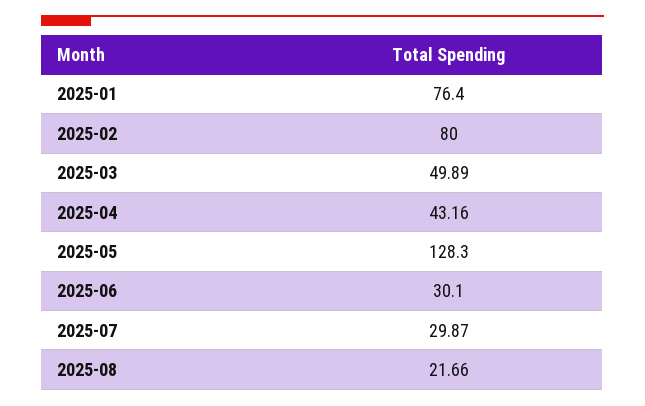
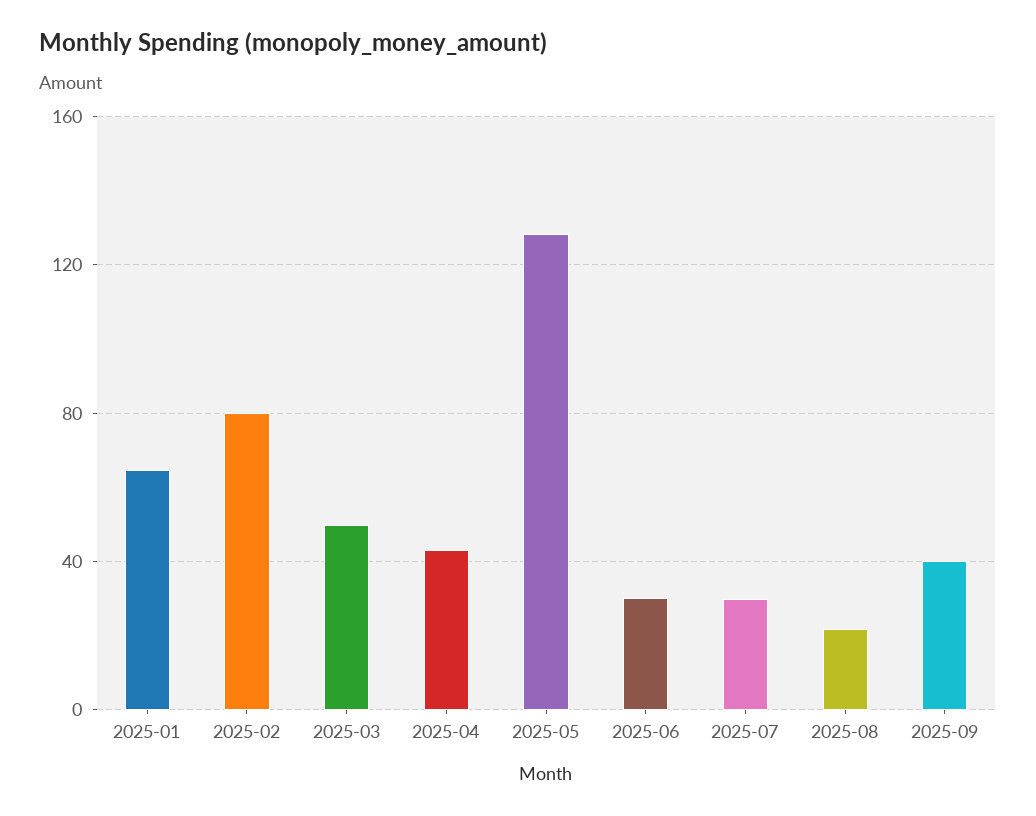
2025-01: 76.4 -> 65
2025-09: none -> 40

